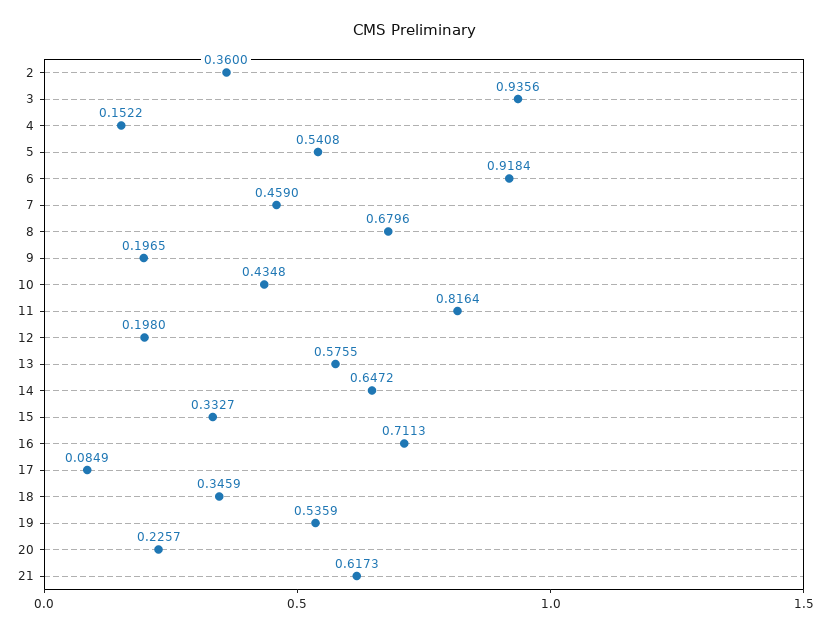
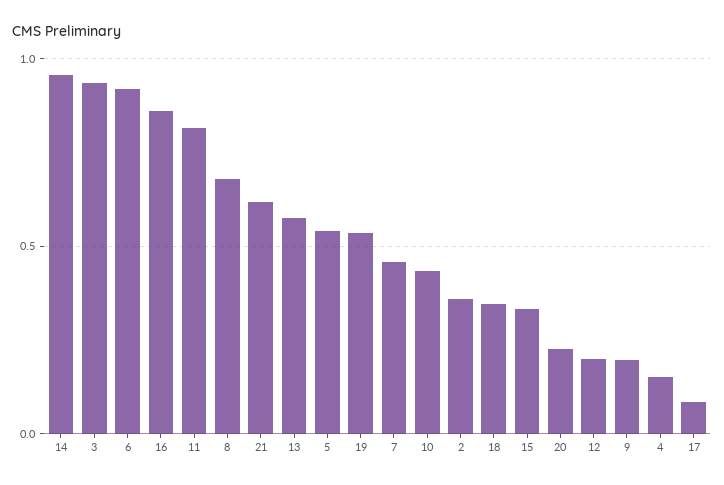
14: 0.6472 -> 0.95
16: 0.7113 -> 0.85

